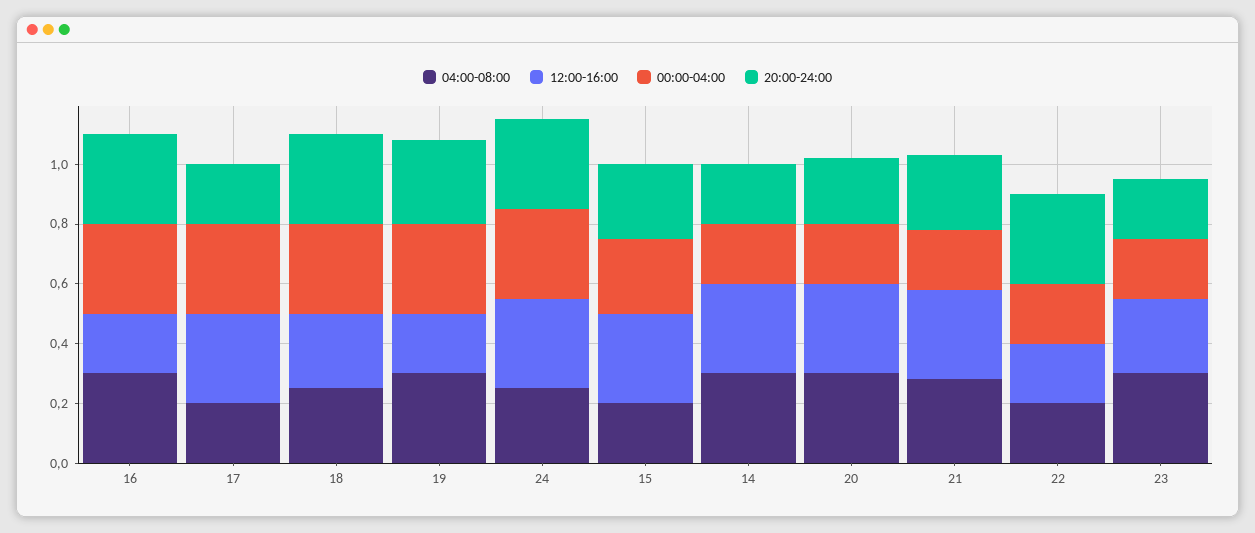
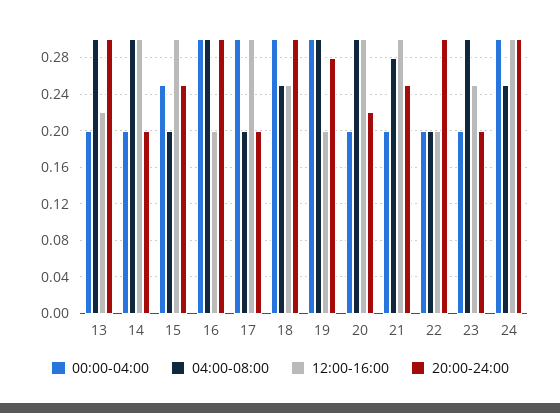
00:00-04:00, 13: none -> 0.2
04:00-08:00, 13: none -> 0.3
12:00-16:00, 13: none -> 0.22
20:00-24:00, 13: none -> 0.3

